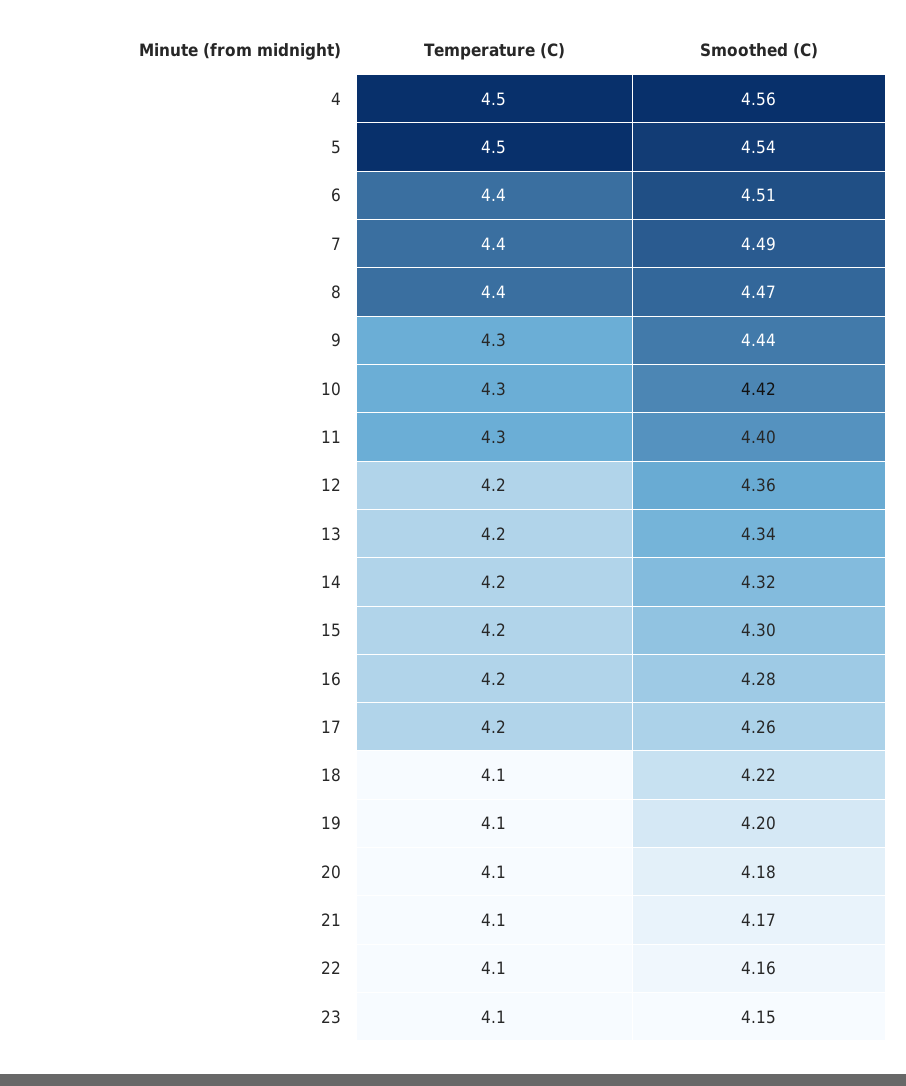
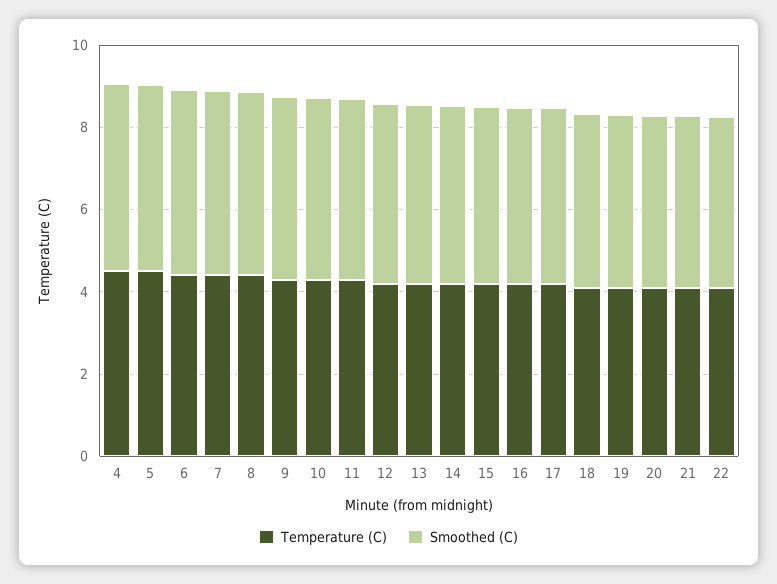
Temperature (C), 23: 4.1 -> none
Smoothed (C), 23: 4.15 -> none

